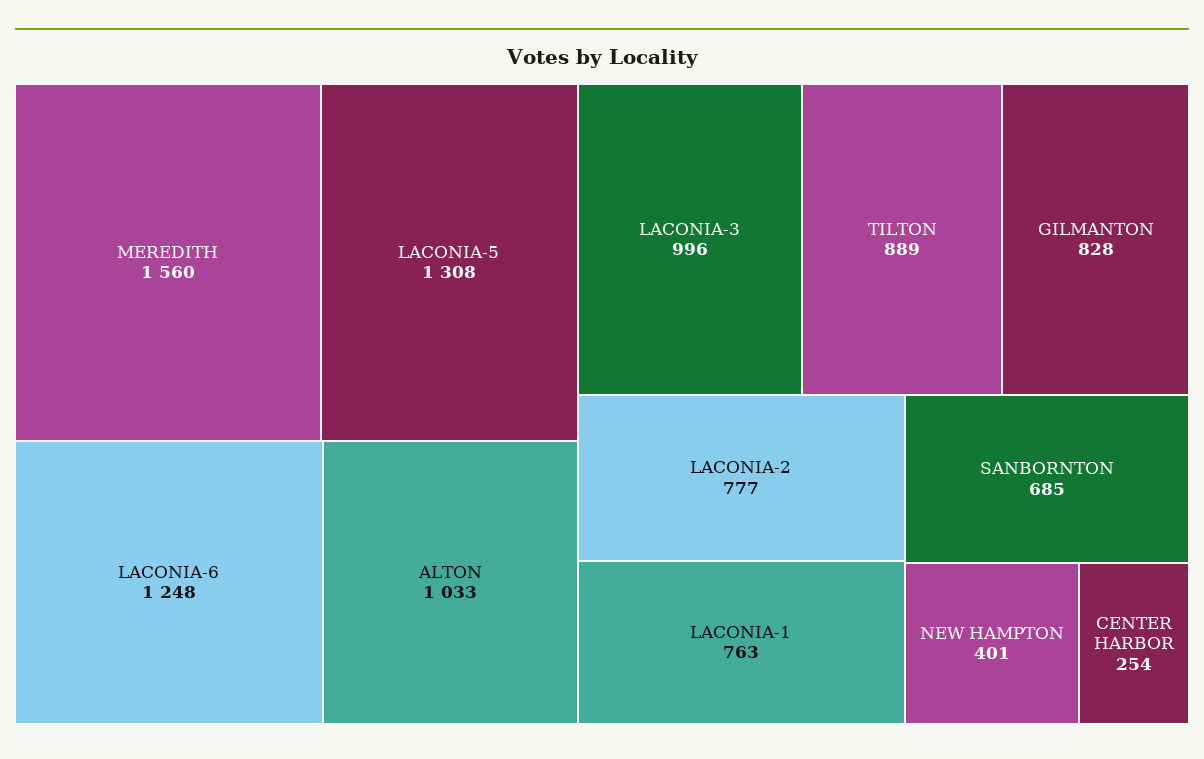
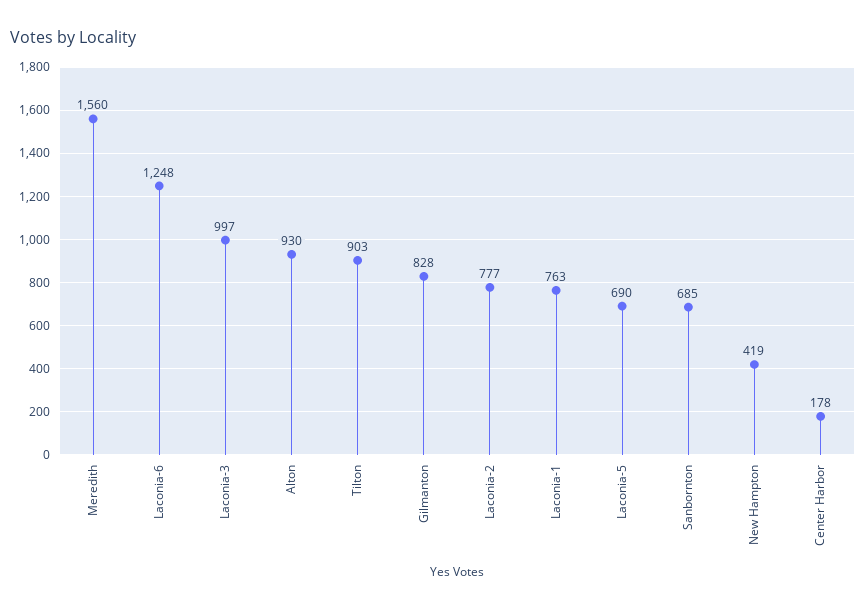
LACONIA-5: 1308 -> 690
ALTON: 1033 -> 930
LACONIA-3: 996 -> 997
TILTON: 889 -> 903
NEW HAMPTON: 401 -> 419
CENTER HARBOR: 254 -> 178

